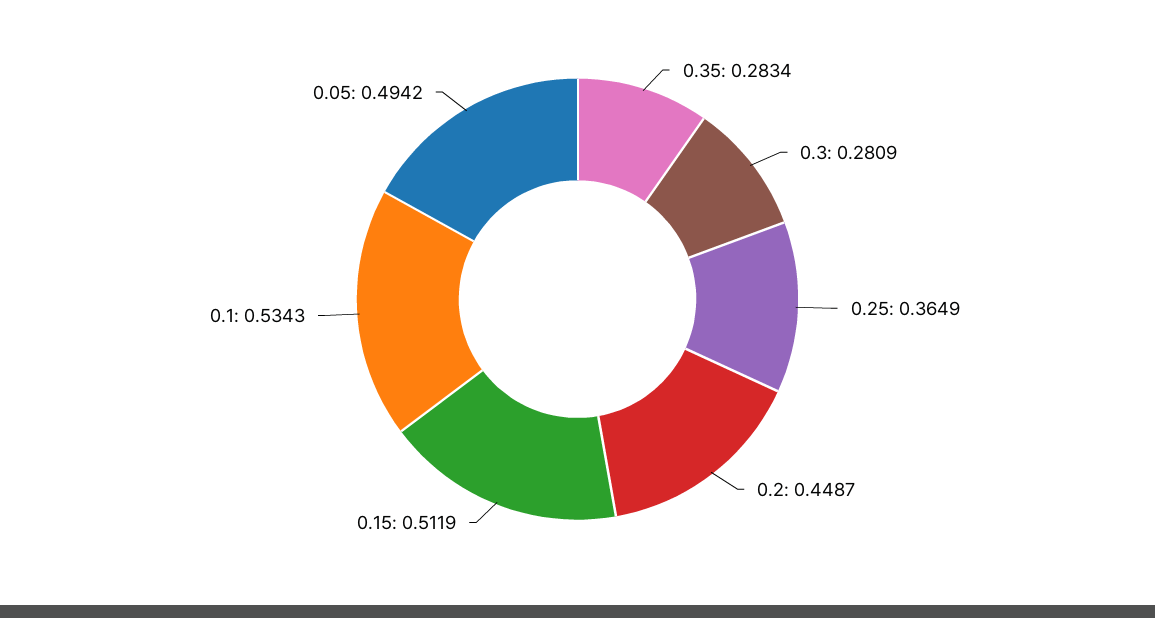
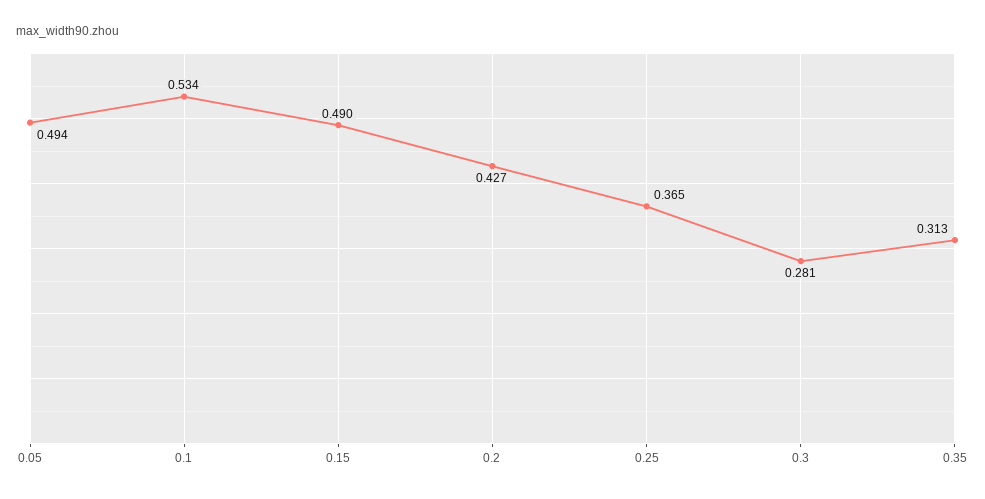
0.35: 0.2834 -> 0.313
0.2: 0.4487 -> 0.427
0.15: 0.5119 -> 0.49

